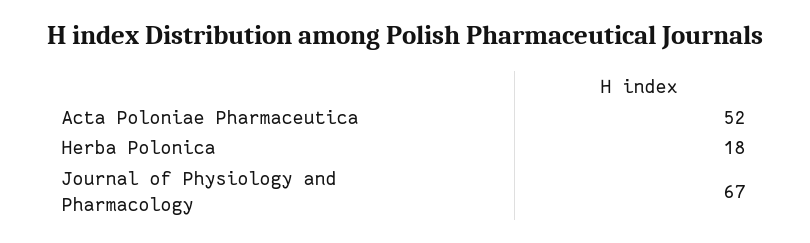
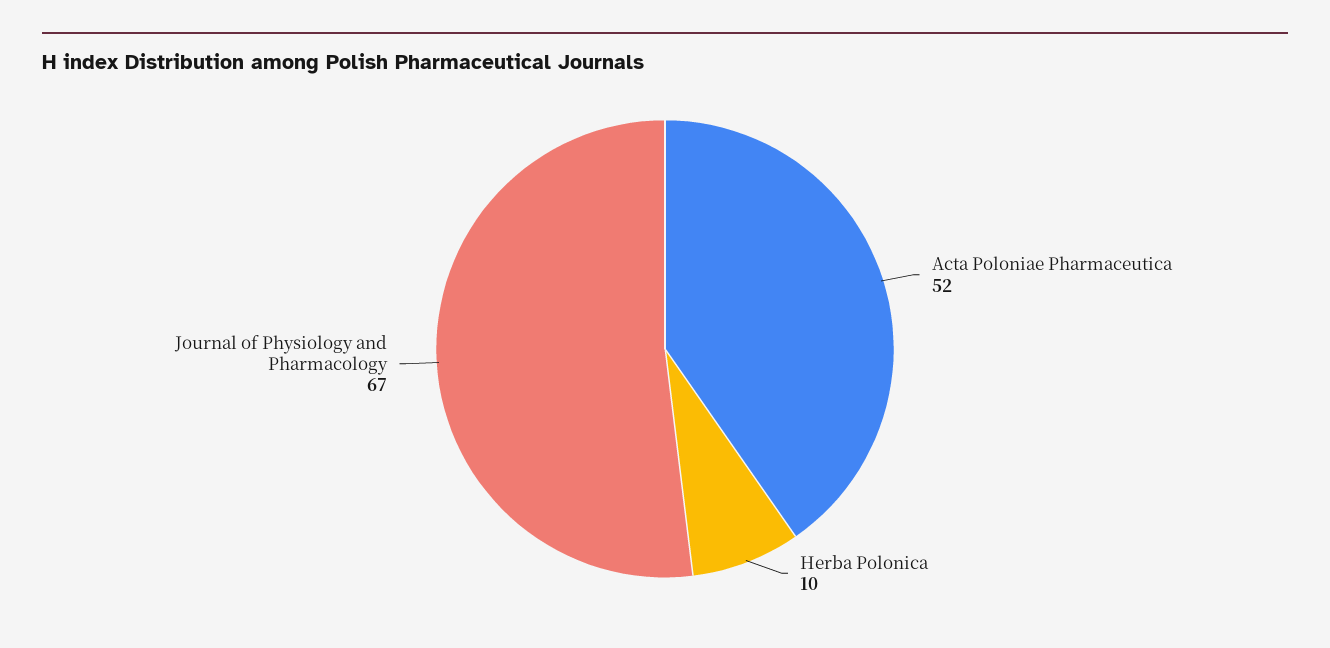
Herba Polonica: 18 -> 10

